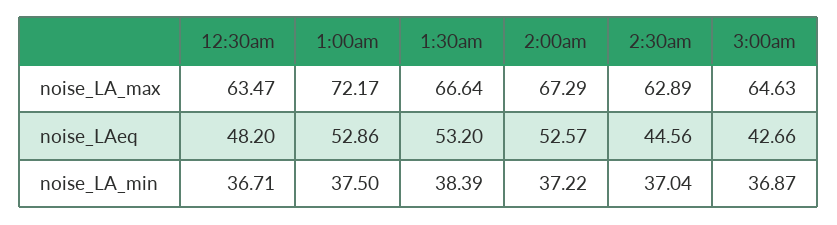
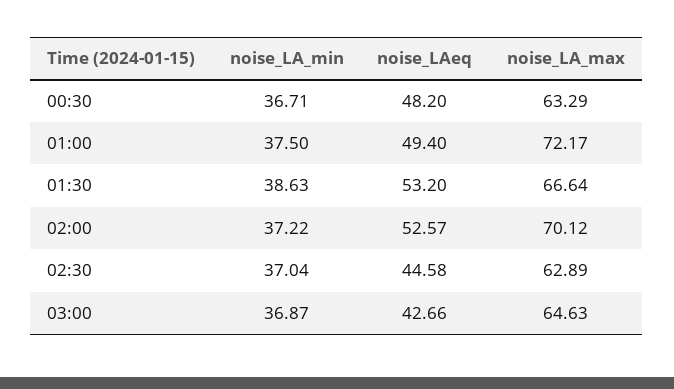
12:30am, noise_LA_max: 63.47 -> 63.29
2:00am, noise_LA_max: 67.29 -> 70.12
1:00am, noise_LAeq: 52.86 -> 49.4
2:30am, noise_LAeq: 44.56 -> 44.58
1:30am, noise_LA_min: 38.39 -> 38.63

